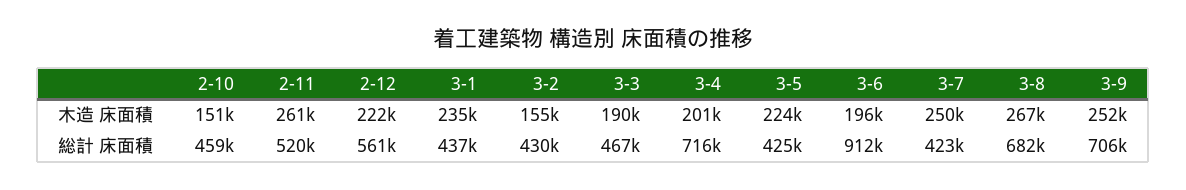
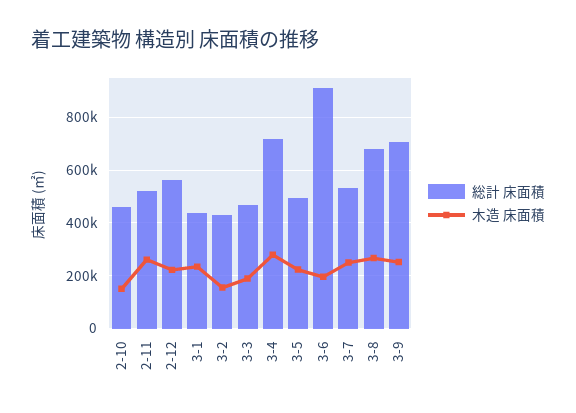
木造 床面積, 3-4: 201000 -> 275000
総計 床面積, 3-5: 425000 -> 500000
総計 床面積, 3-7: 423000 -> 525000

